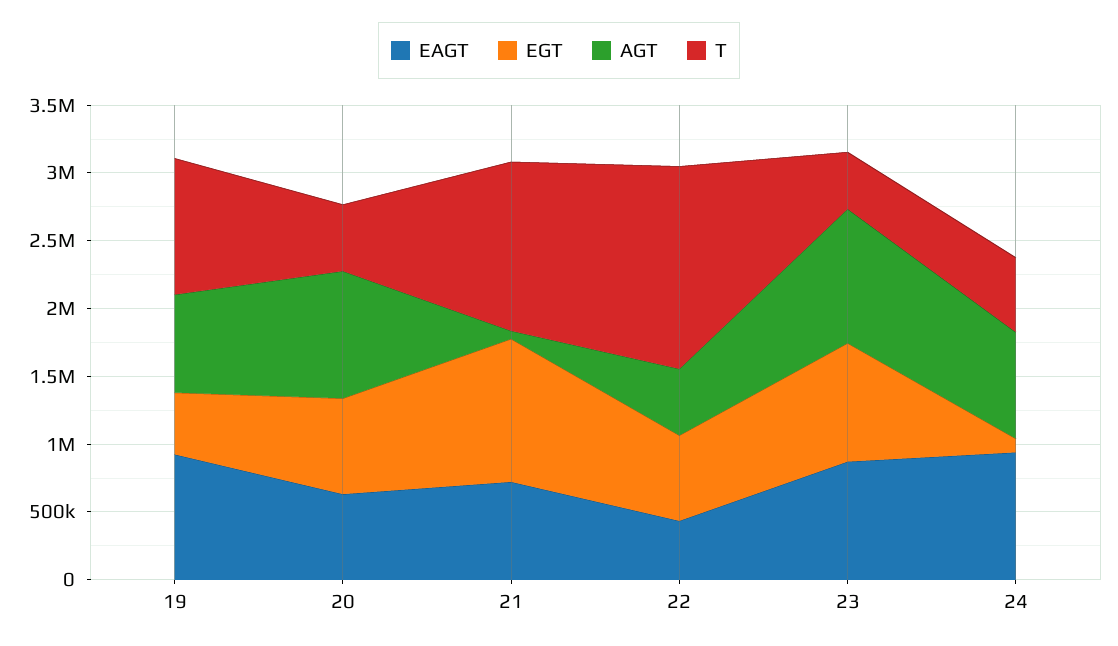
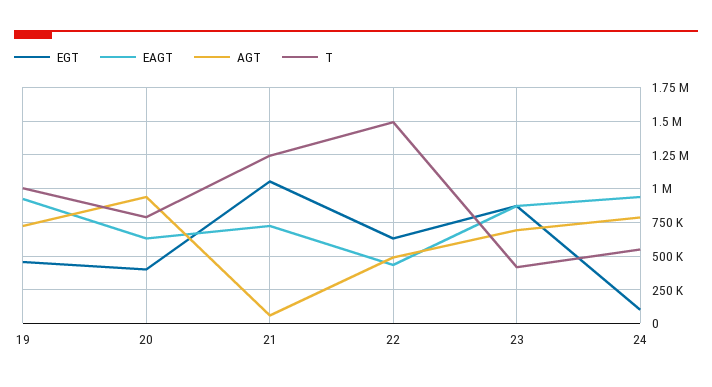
EGT, 20: 700000 -> 400000
T, 20: 500000 -> 800000
AGT, 23: 1000000 -> 700000

